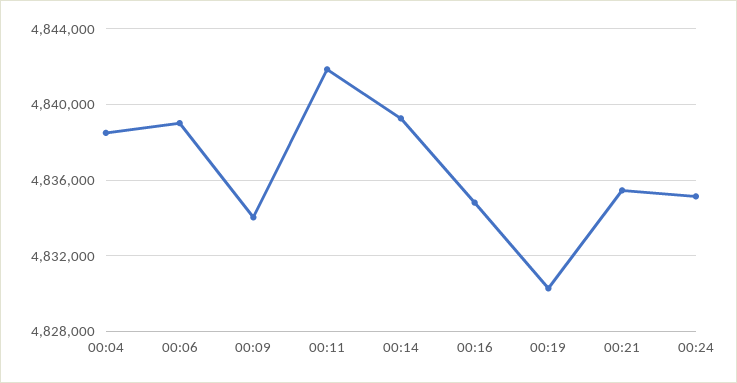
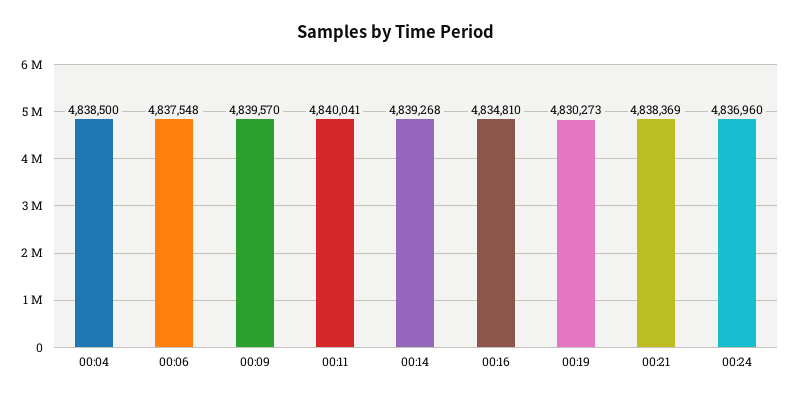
00:06: 4839000 -> 4837548
00:09: 4834000 -> 4839570
00:11: 4842000 -> 4840041
00:21: 4835500 -> 4838369
00:24: 4835000 -> 4836960

